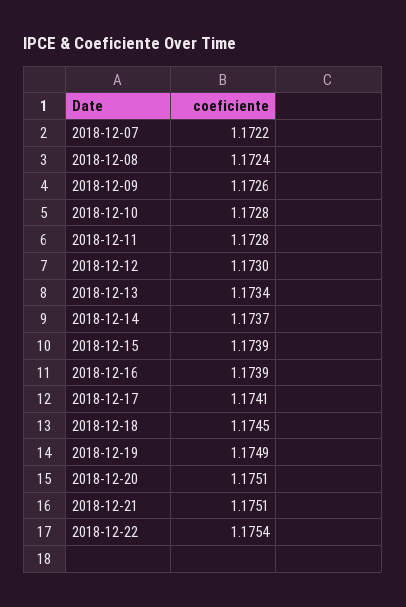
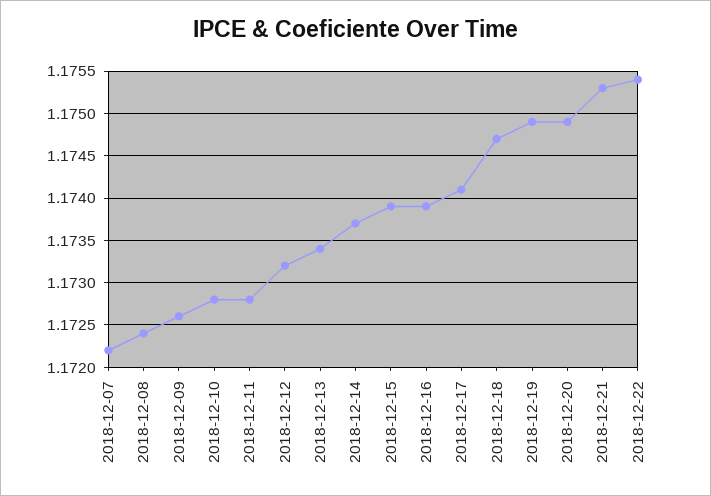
2018-12-12: 1.173 -> 1.1732
2018-12-18: 1.1745 -> 1.1747
2018-12-20: 1.1751 -> 1.1749
2018-12-21: 1.1751 -> 1.1753

